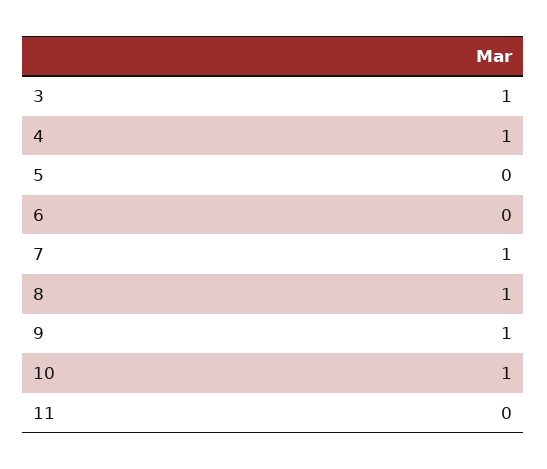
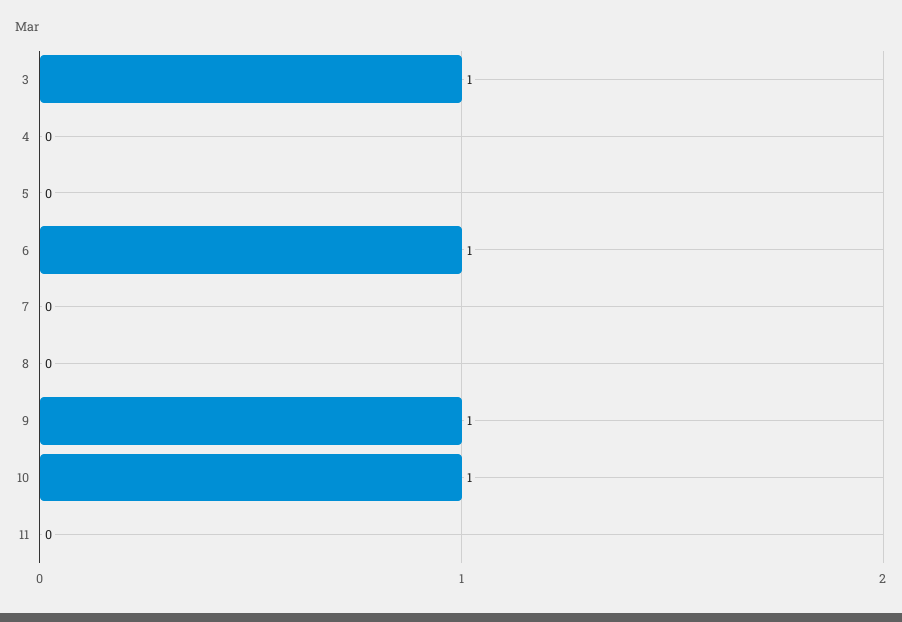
4: 1 -> 0
6: 0 -> 1
7: 1 -> 0
8: 1 -> 0

